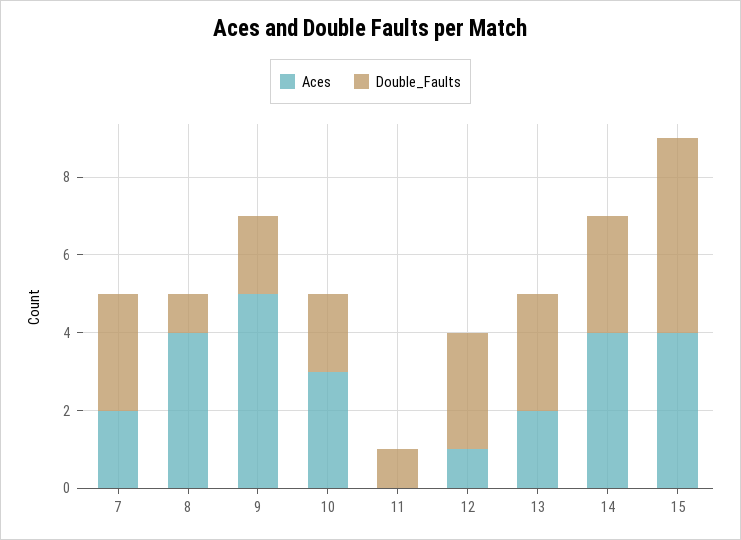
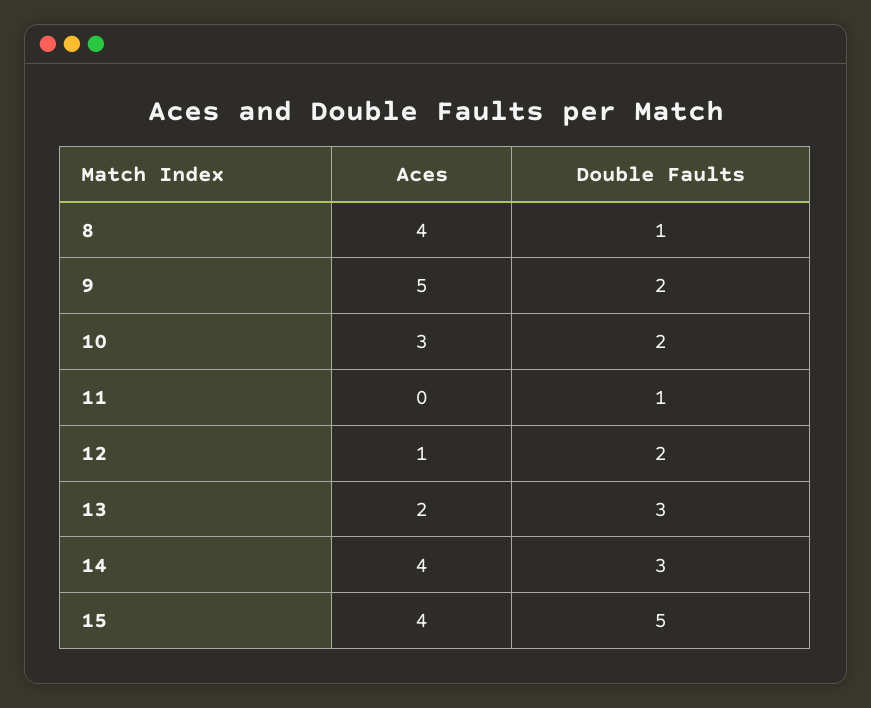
Aces, 7: 2 -> none
Double_Faults, 7: 3 -> none
Double_Faults, 12: 3 -> 2

